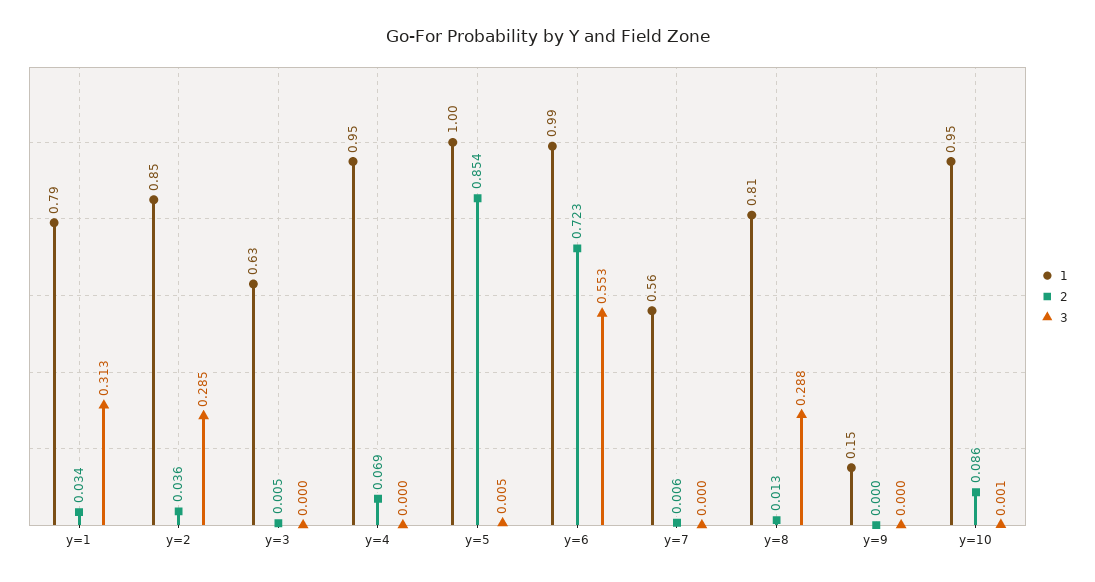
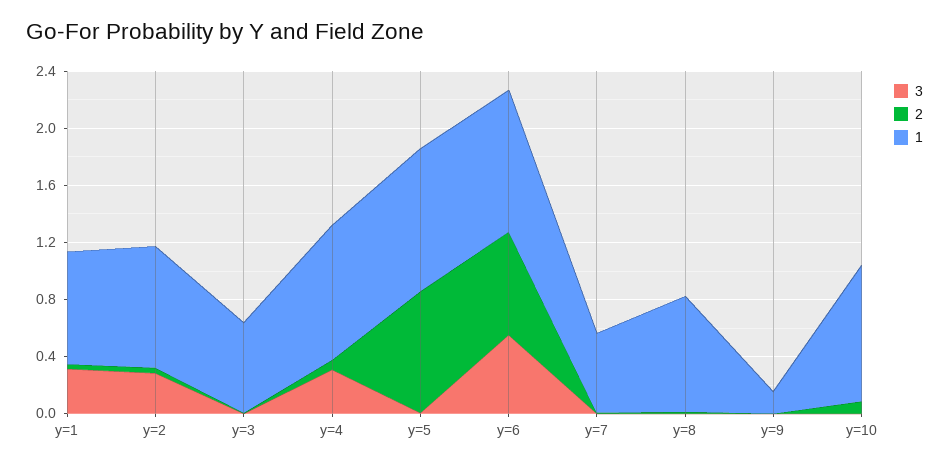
3, y=4: 0 -> 0.3
3, y=8: 0.288 -> 0

